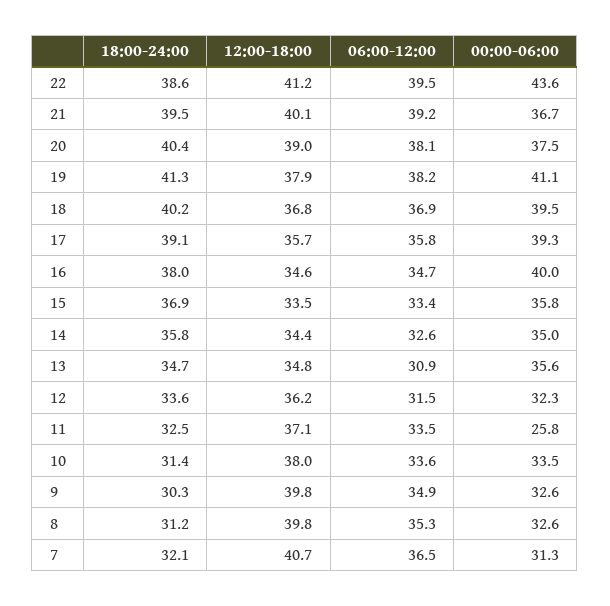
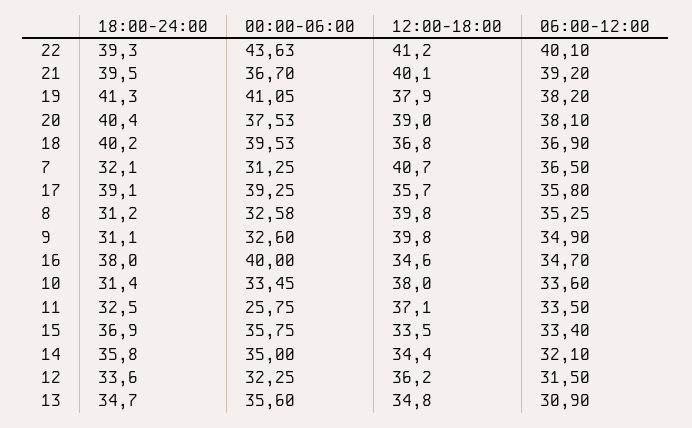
18:00-24:00, 22: 38.6 -> 39.3
06:00-12:00, 22: 39.5 -> 40.1
06:00-12:00, 14: 32.6 -> 32.1
18:00-24:00, 9: 30.3 -> 31.1

